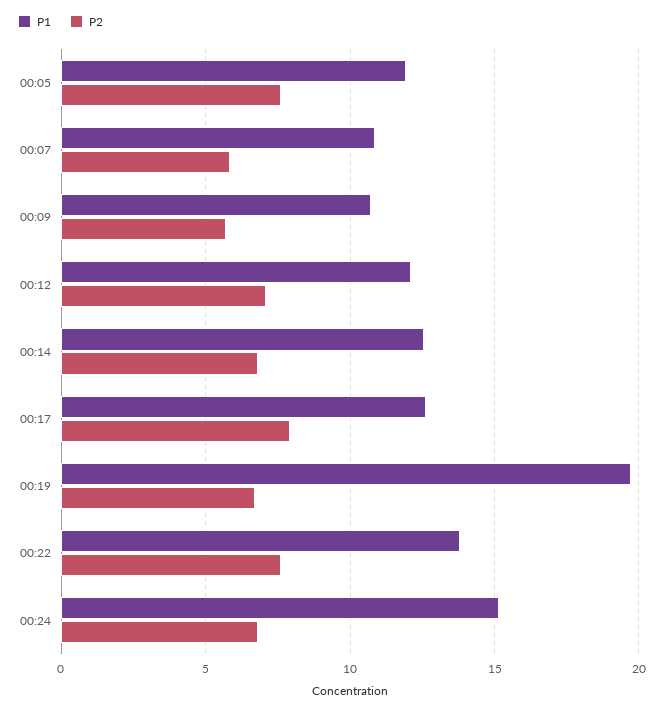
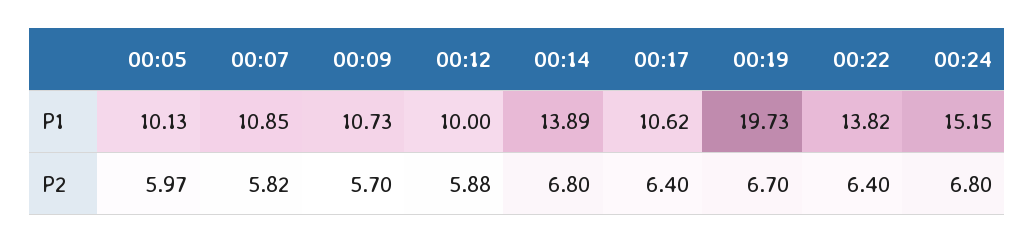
P1, 00:05: 12 -> 10.13
P2, 00:05: 7.5 -> 5.97
P1, 00:12: 12 -> 10
P2, 00:12: 7 -> 5.88
P1, 00:14: 12.5 -> 13.89
P1, 00:17: 12.5 -> 10.62
P2, 00:17: 8 -> 6.4
P2, 00:22: 7.5 -> 6.4

